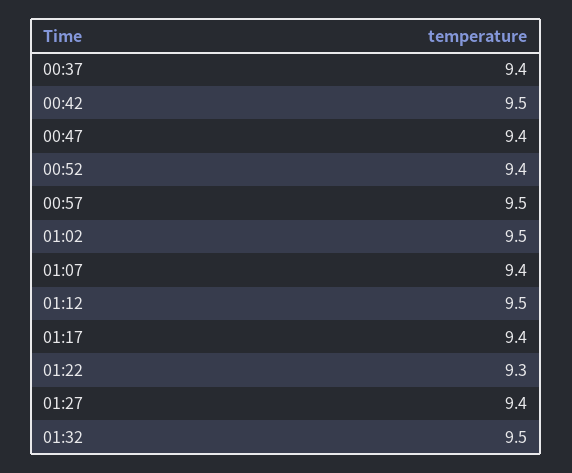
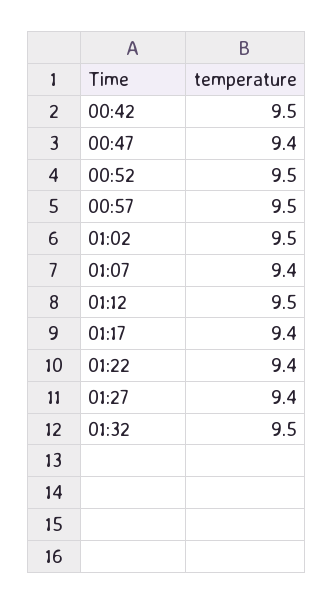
00:37: 9.4 -> none
00:52: 9.4 -> 9.5
01:22: 9.3 -> 9.4

